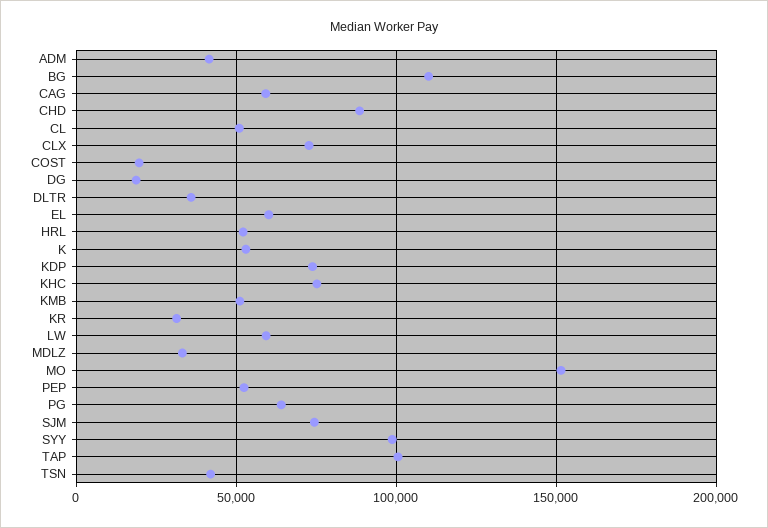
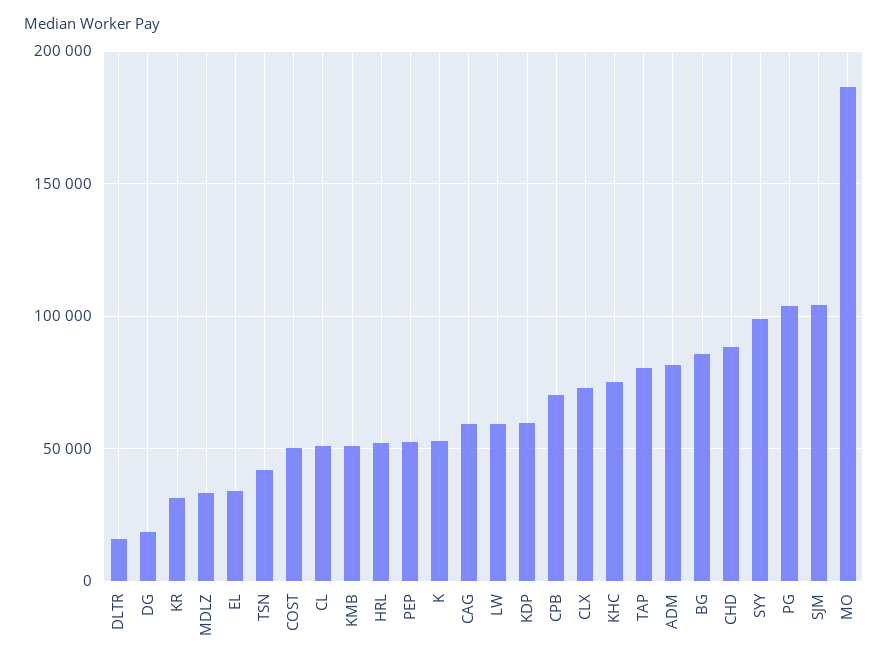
ADM: 40000 -> 80000
BG: 110000 -> 85000
COST: 20000 -> 50000
DLTR: 35000 -> 15000
EL: 60000 -> 35000
KDP: 75000 -> 60000
MO: 150000 -> 185000
PG: 65000 -> 105000
SJM: 75000 -> 105000
TAP: 100000 -> 80000
CPB: none -> 70000

